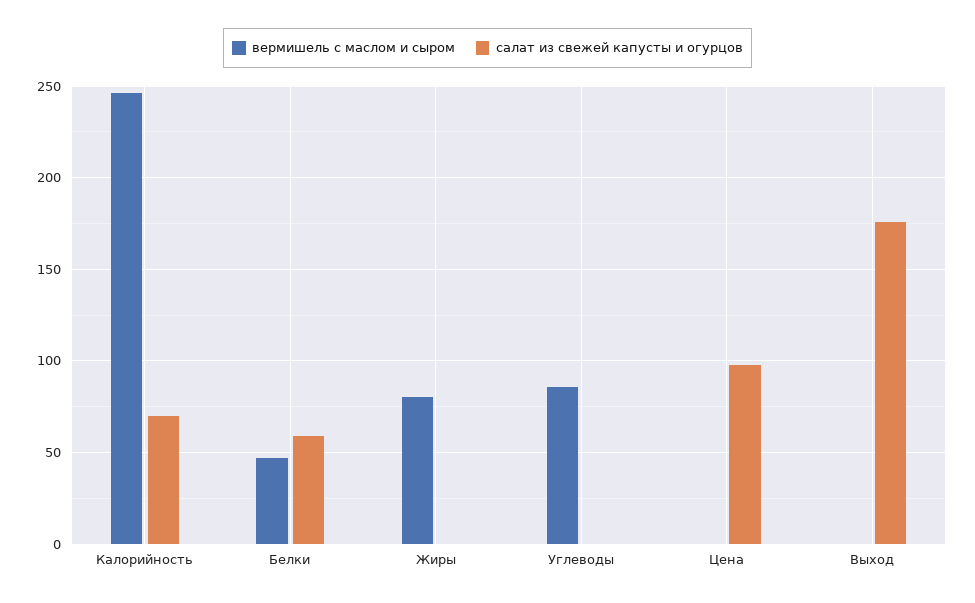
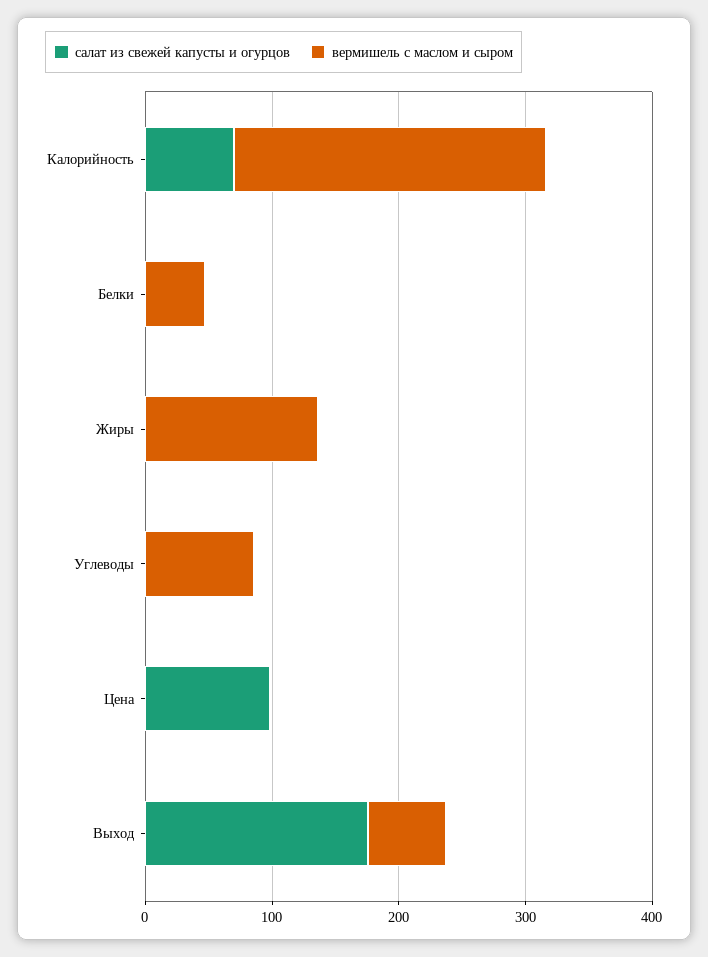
салат из свежей капусты и огурцов, Белки: 60 -> 0
вермишель с маслом и сыром, Жиры: 80 -> 140
вермишель с маслом и сыром, Выход: 0 -> 60

